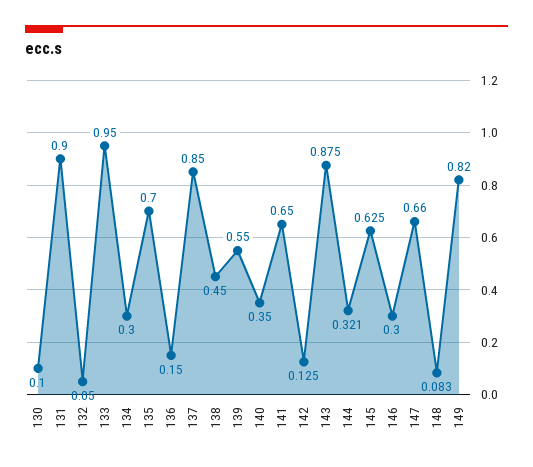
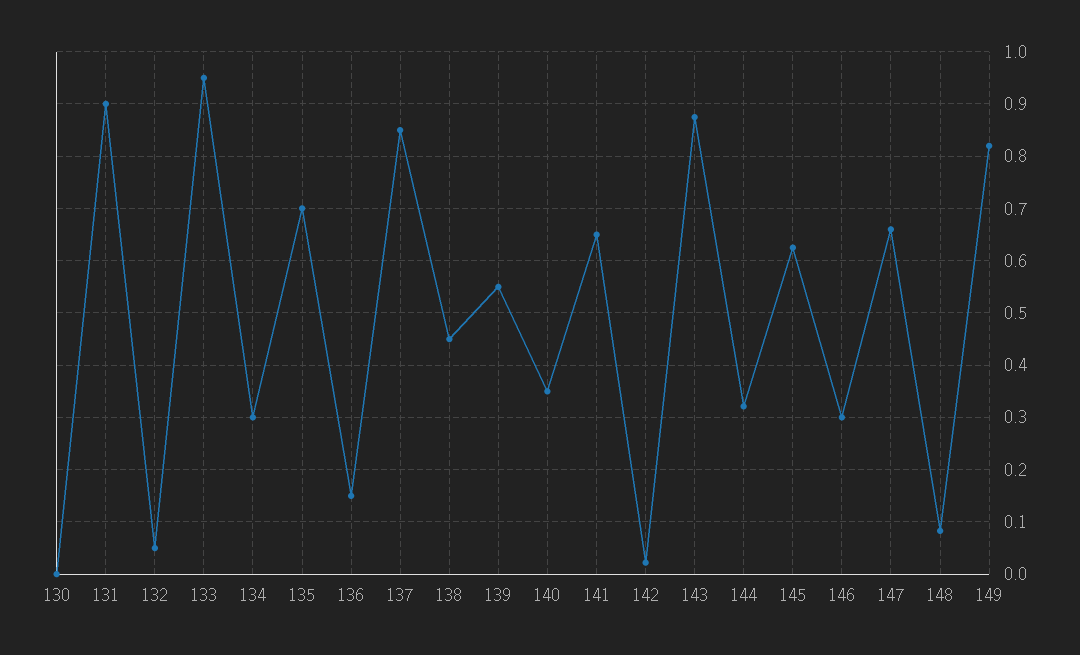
130: 0.1 -> 0
142: 0.125 -> 0.02

